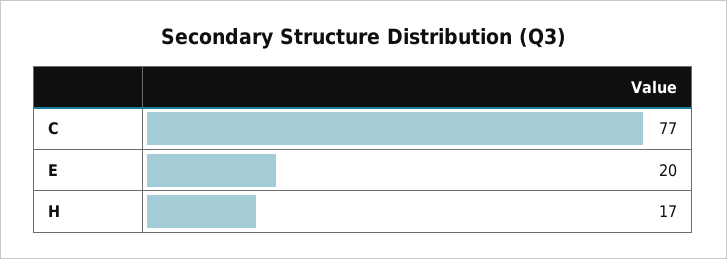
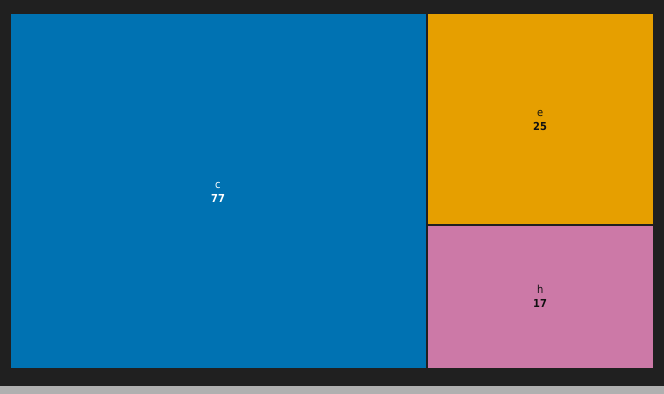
E: 20 -> 25

